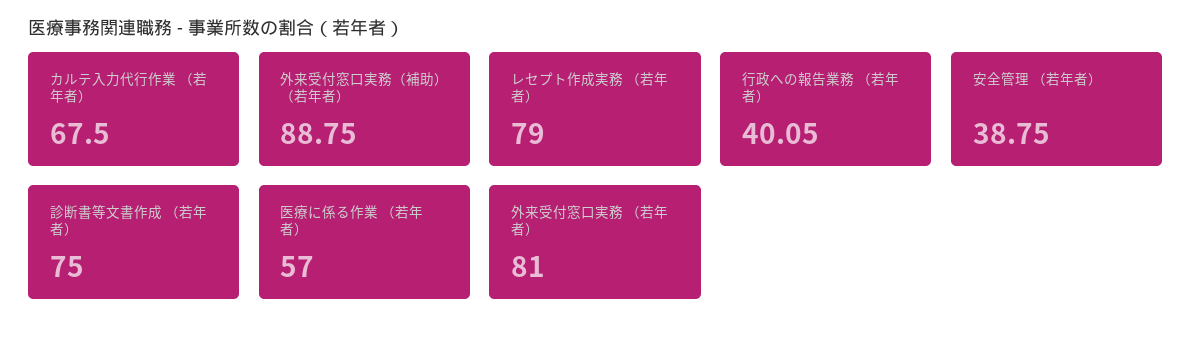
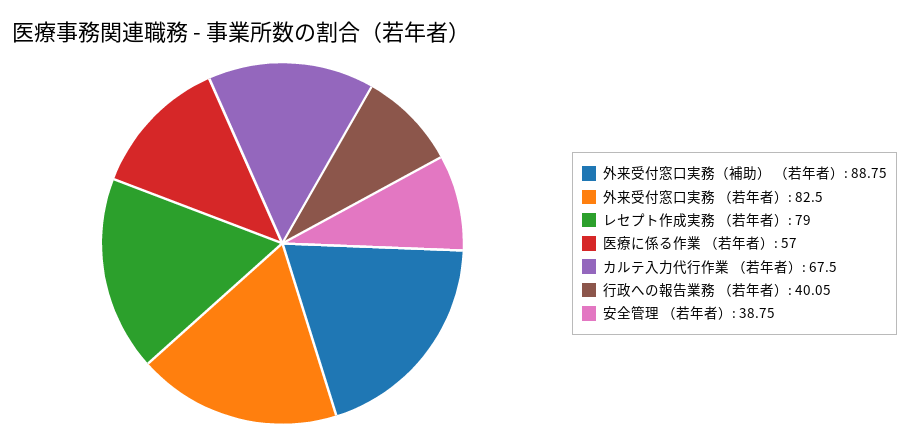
診断書等文書作成 （若年者）: 75 -> none
外来受付窓口実務 （若年者）: 81 -> 82.5

